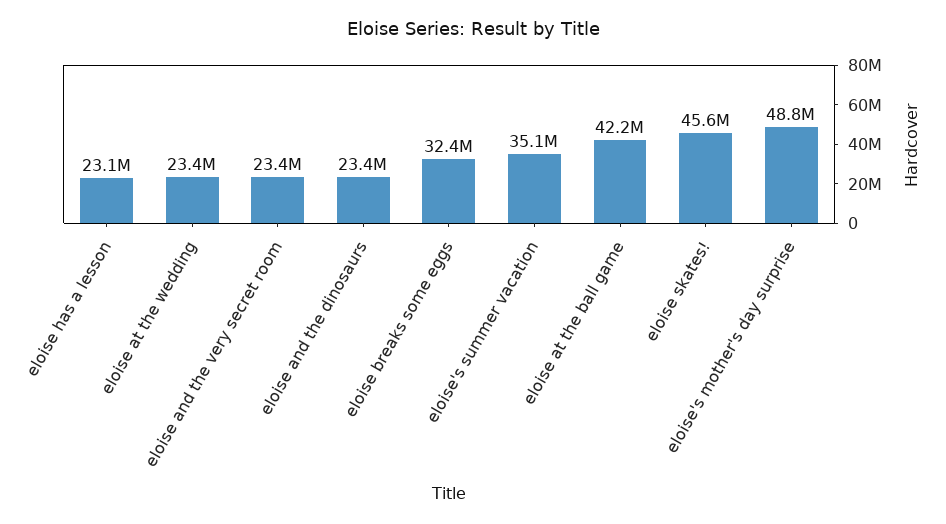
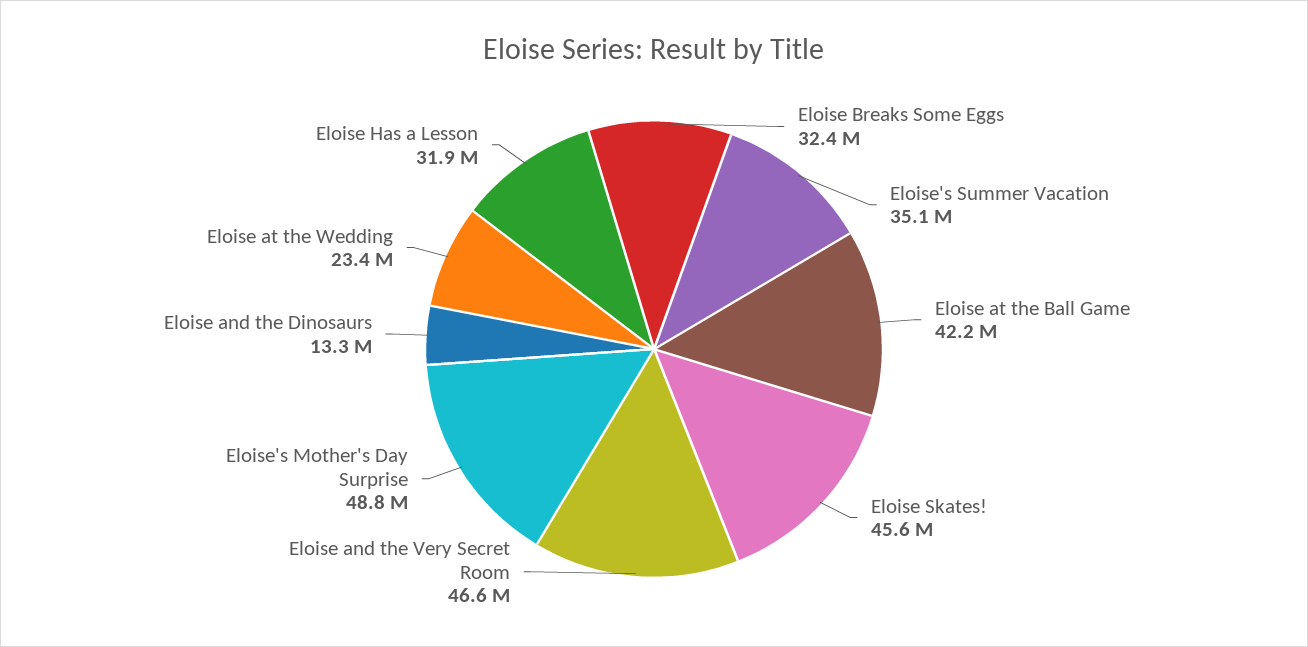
eloise has a lesson: 23100000 -> 31900000
eloise and the very secret room: 23400000 -> 46600000
eloise and the dinosaurs: 23400000 -> 13300000

